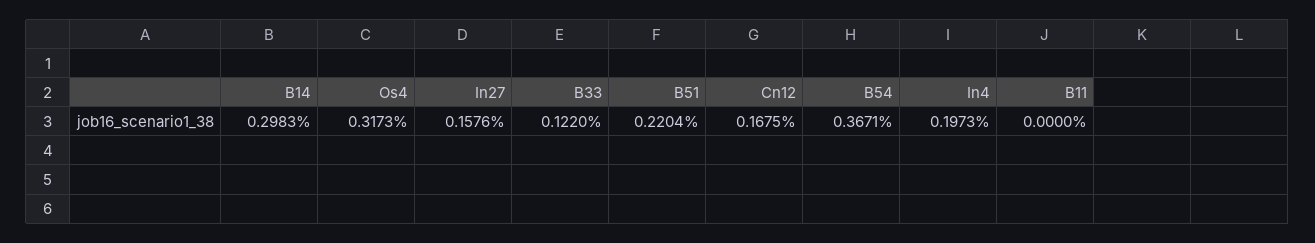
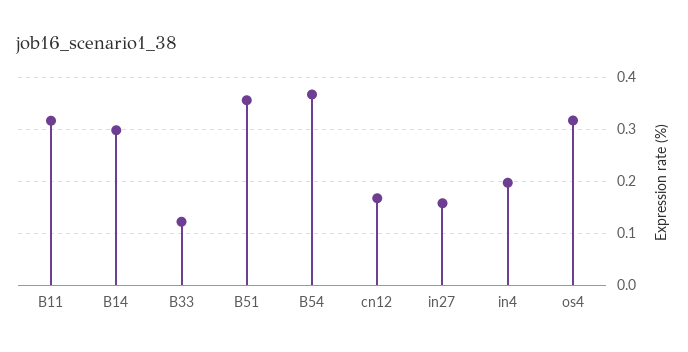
B51: 0.2204 -> 0.36
B11: 0 -> 0.32

